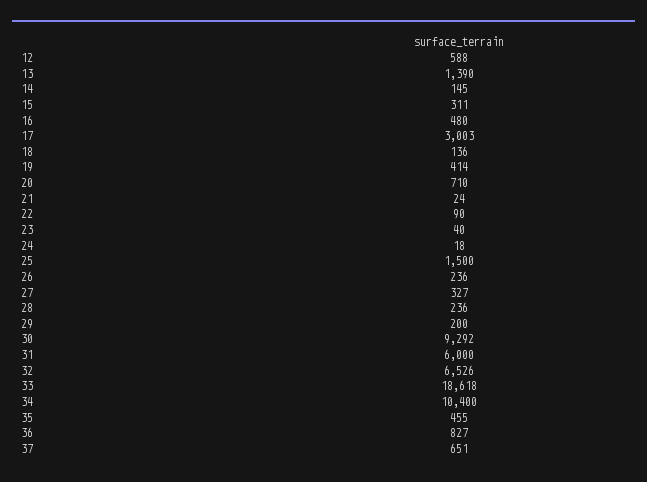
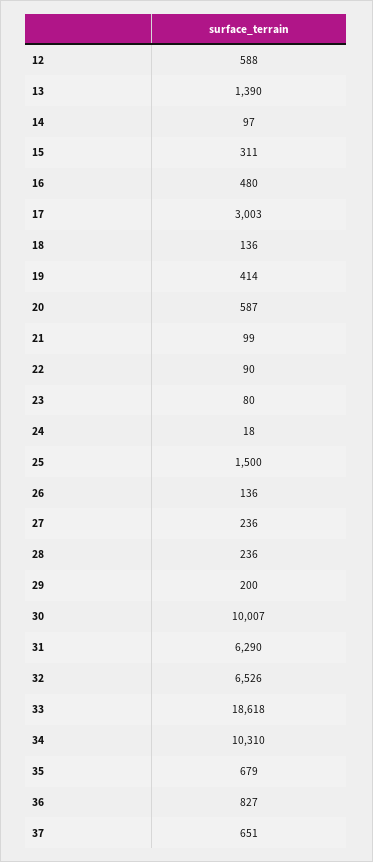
14: 145 -> 97
20: 710 -> 587
21: 24 -> 99
23: 40 -> 80
26: 236 -> 136
27: 327 -> 236
30: 9292 -> 10007
31: 6000 -> 6290
34: 10400 -> 10310
35: 455 -> 679

